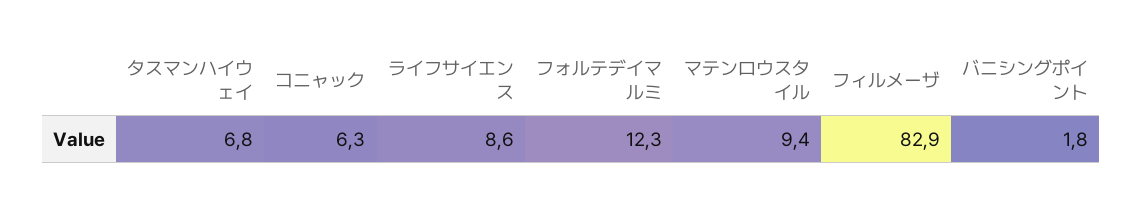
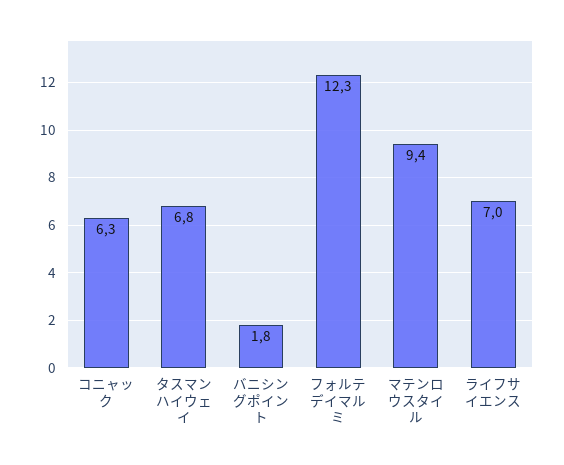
ライフサイエンス: 8.6 -> 7
フィルメーザ: 82.9 -> none

